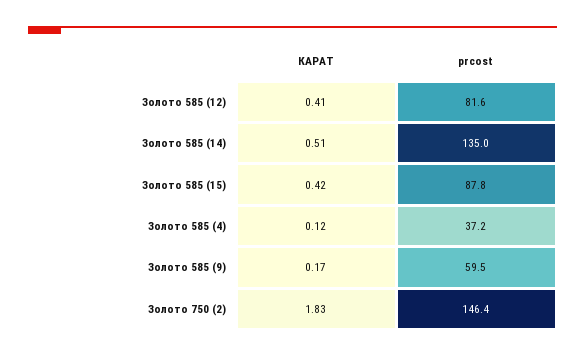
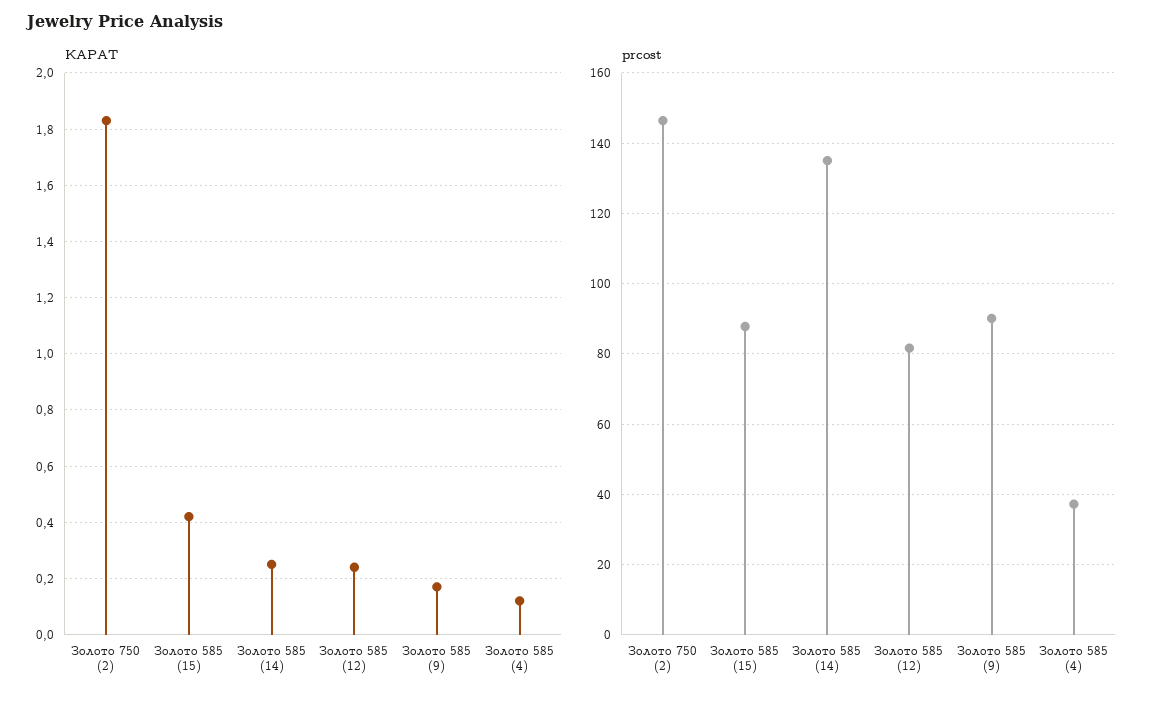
КАРАТ, Золото 585 (12): 0.41 -> 0.25
КАРАТ, Золото 585 (14): 0.51 -> 0.25
prcost, Золото 585 (9): 59.5 -> 90

